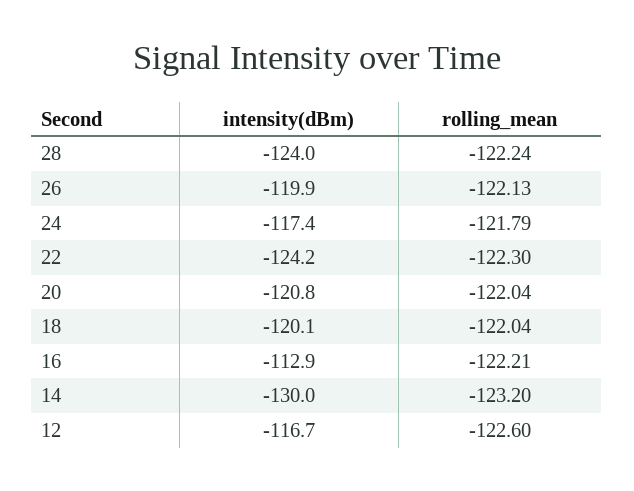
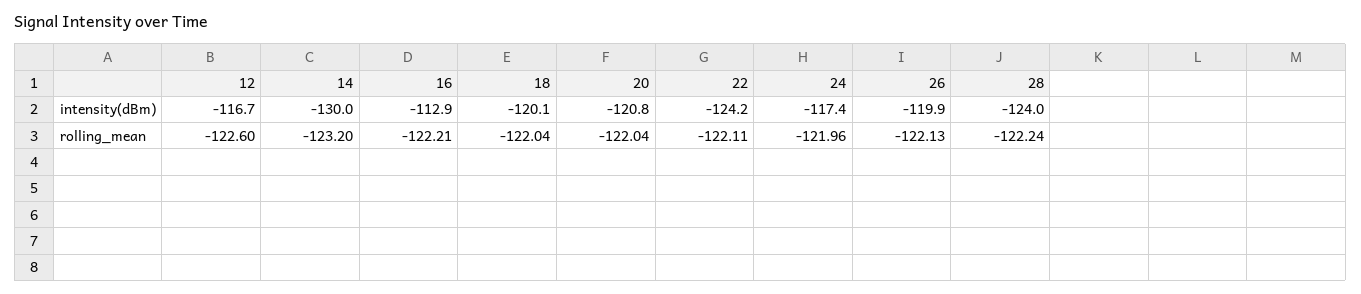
rolling_mean, 24: -121.79 -> -121.96
rolling_mean, 22: -122.3 -> -122.11

